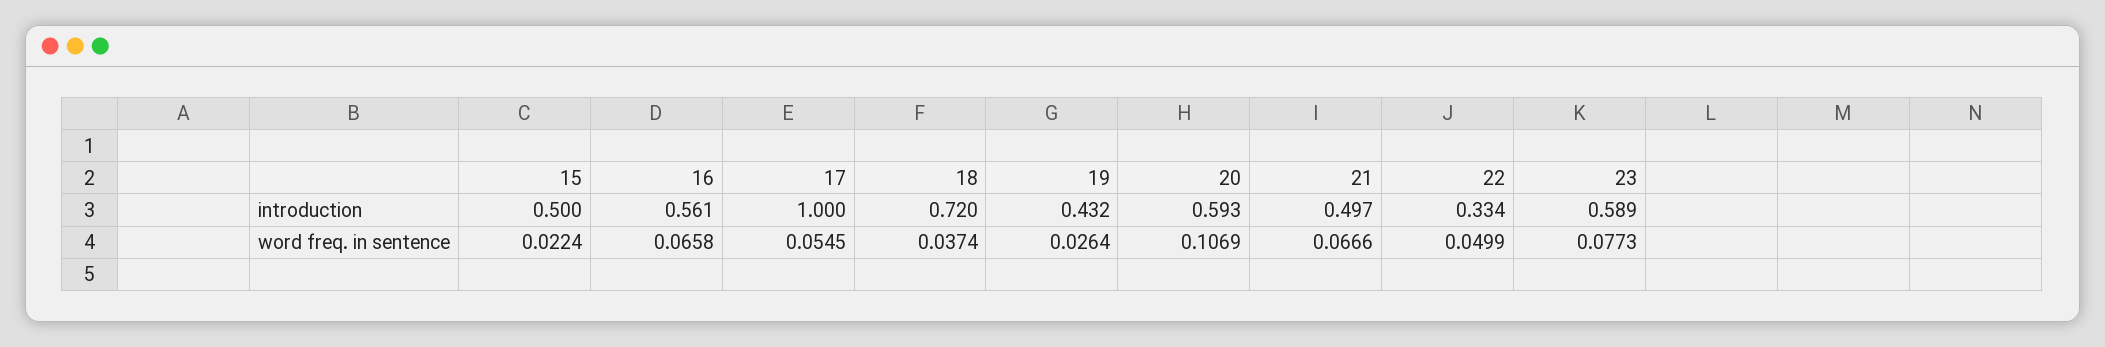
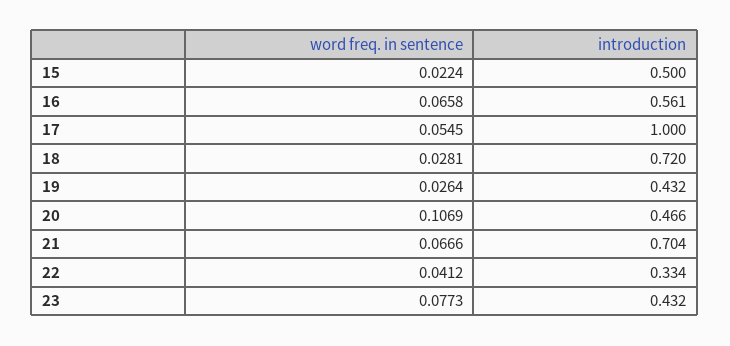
20, introduction: 0.593 -> 0.466
21, introduction: 0.497 -> 0.704
23, introduction: 0.589 -> 0.432
18, word freq. in sentence: 0.0374 -> 0.0281
22, word freq. in sentence: 0.0499 -> 0.0412

